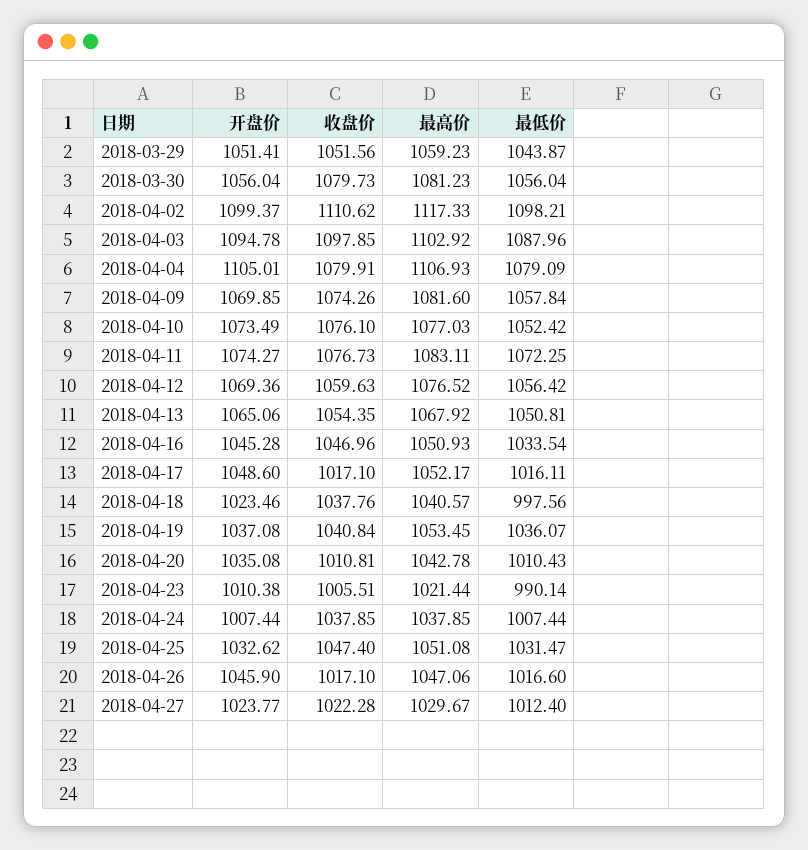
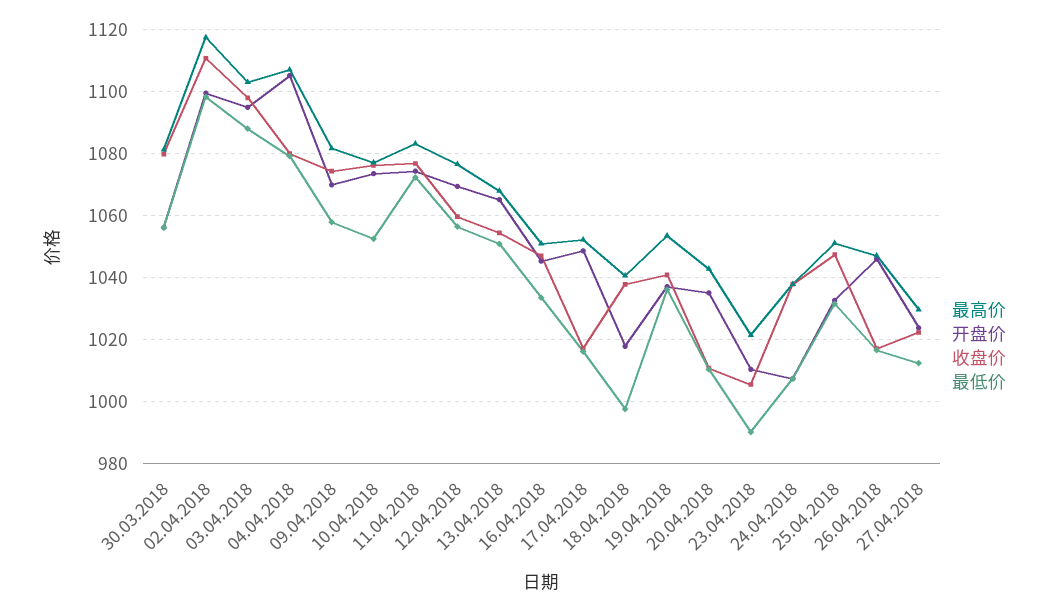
开盘价, 2018-03-29: 1051.41 -> none
收盘价, 2018-03-29: 1051.56 -> none
最高价, 2018-03-29: 1059.23 -> none
最低价, 2018-03-29: 1043.87 -> none
开盘价, 2018-04-18: 1023.46 -> 1018

